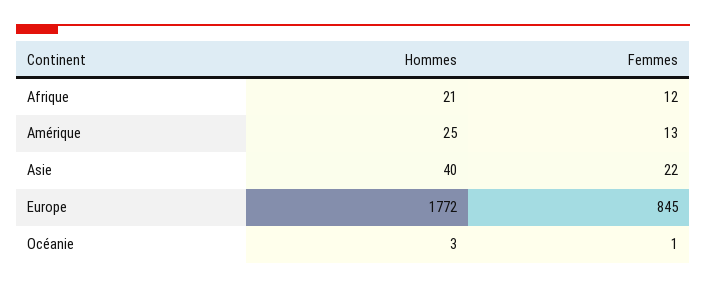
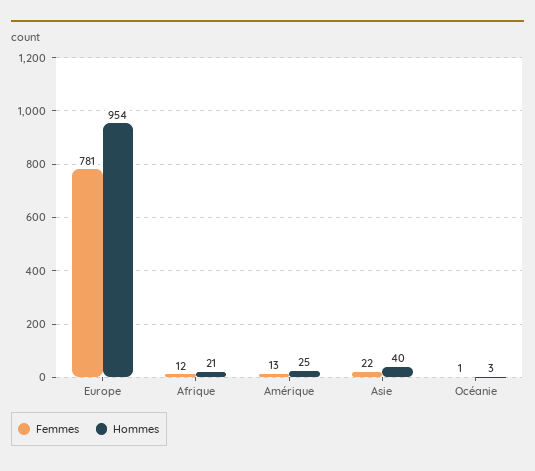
Hommes, Europe: 1772 -> 954
Femmes, Europe: 845 -> 781

